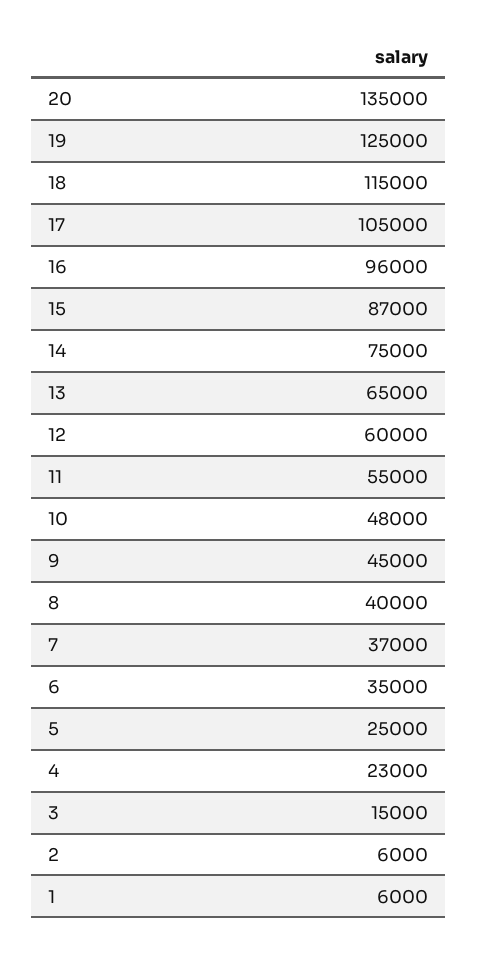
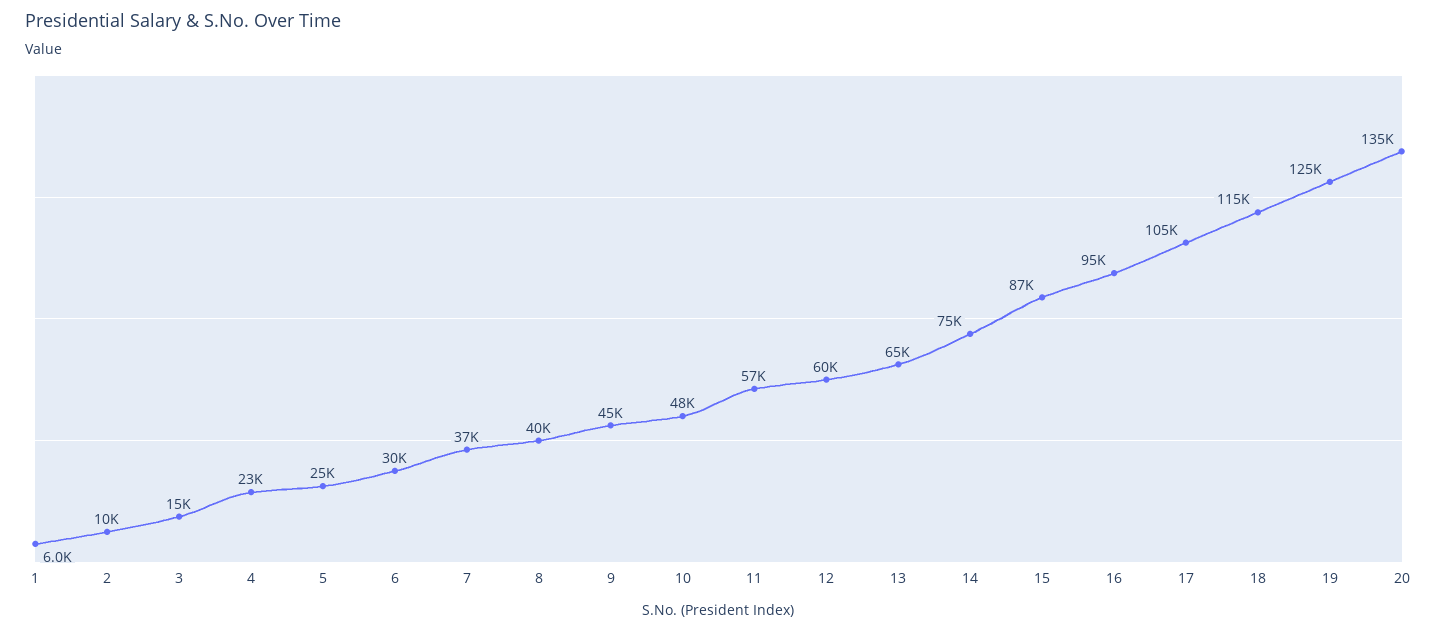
16: 96000 -> 95000
11: 55000 -> 57000
6: 35000 -> 30000
2: 6000 -> 10000

